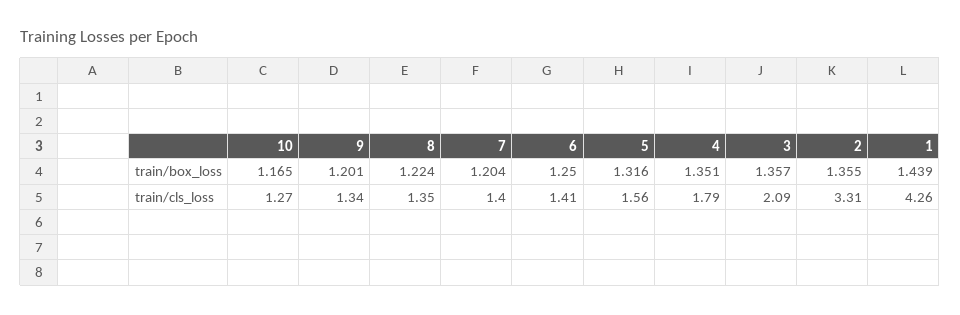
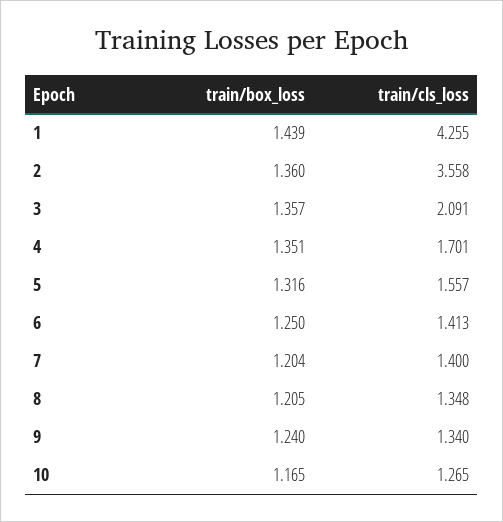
9, train/box_loss: 1.201 -> 1.24
8, train/box_loss: 1.224 -> 1.205
2, train/box_loss: 1.355 -> 1.36
4, train/cls_loss: 1.79 -> 1.701
2, train/cls_loss: 3.31 -> 3.558

